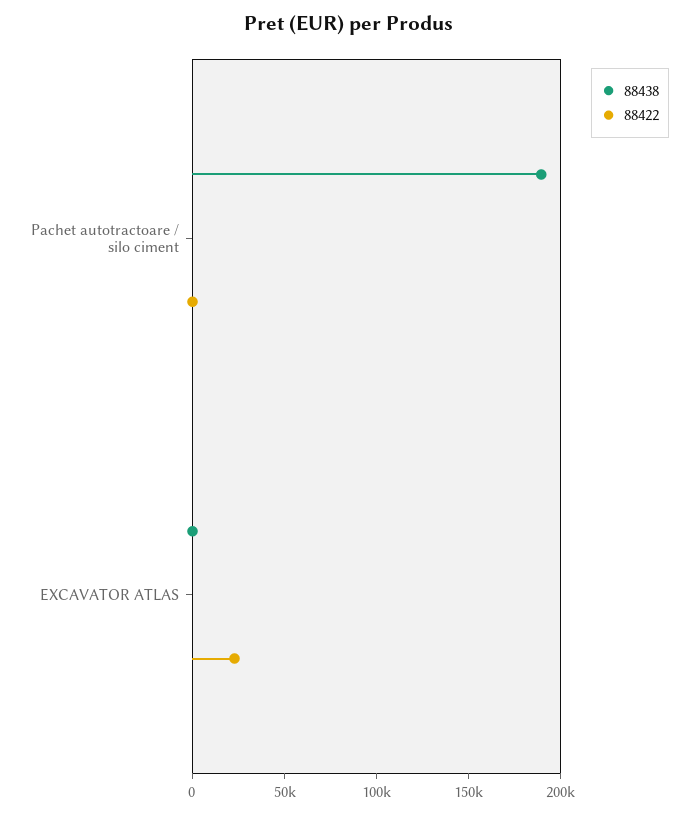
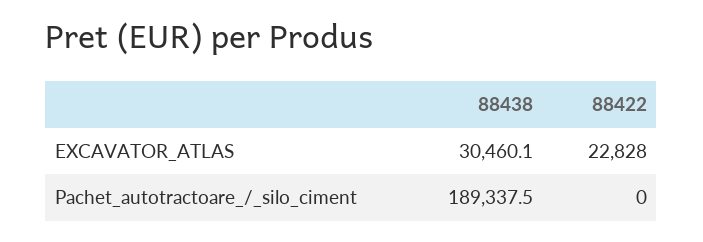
88438, EXCAVATOR ATLAS: 0 -> 30460.1

